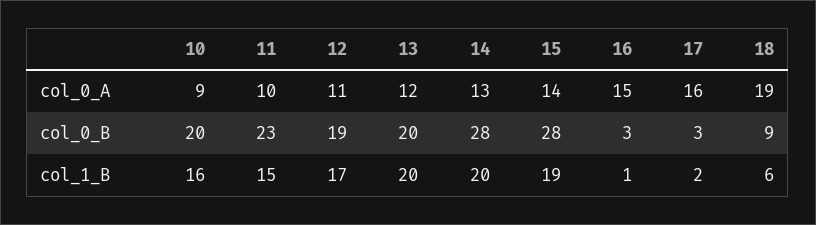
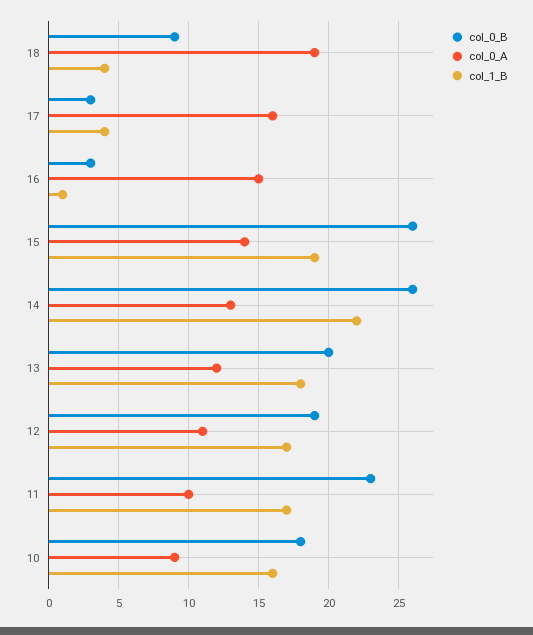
col_0_B, 10: 20 -> 18
col_0_B, 14: 28 -> 26
col_0_B, 15: 28 -> 26
col_1_B, 11: 15 -> 17
col_1_B, 13: 20 -> 18
col_1_B, 14: 20 -> 22
col_1_B, 17: 2 -> 4
col_1_B, 18: 6 -> 4

